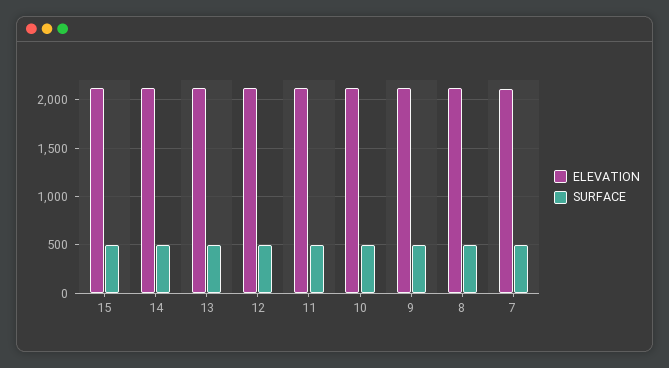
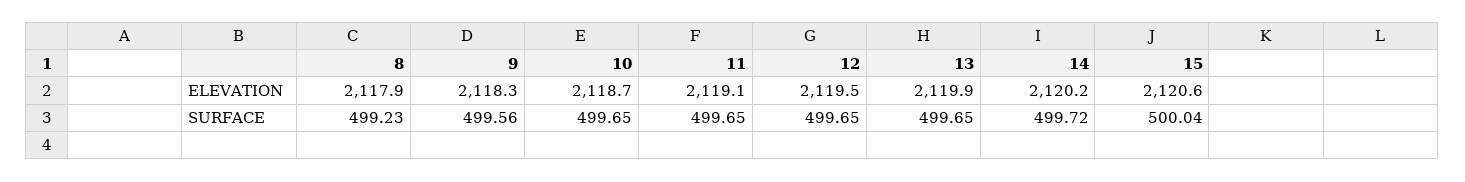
ELEVATION, 7: 2100 -> none
SURFACE, 7: 500 -> none

